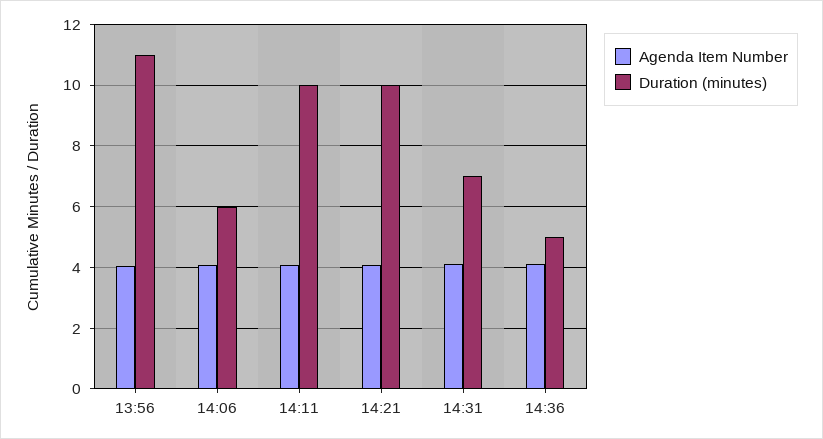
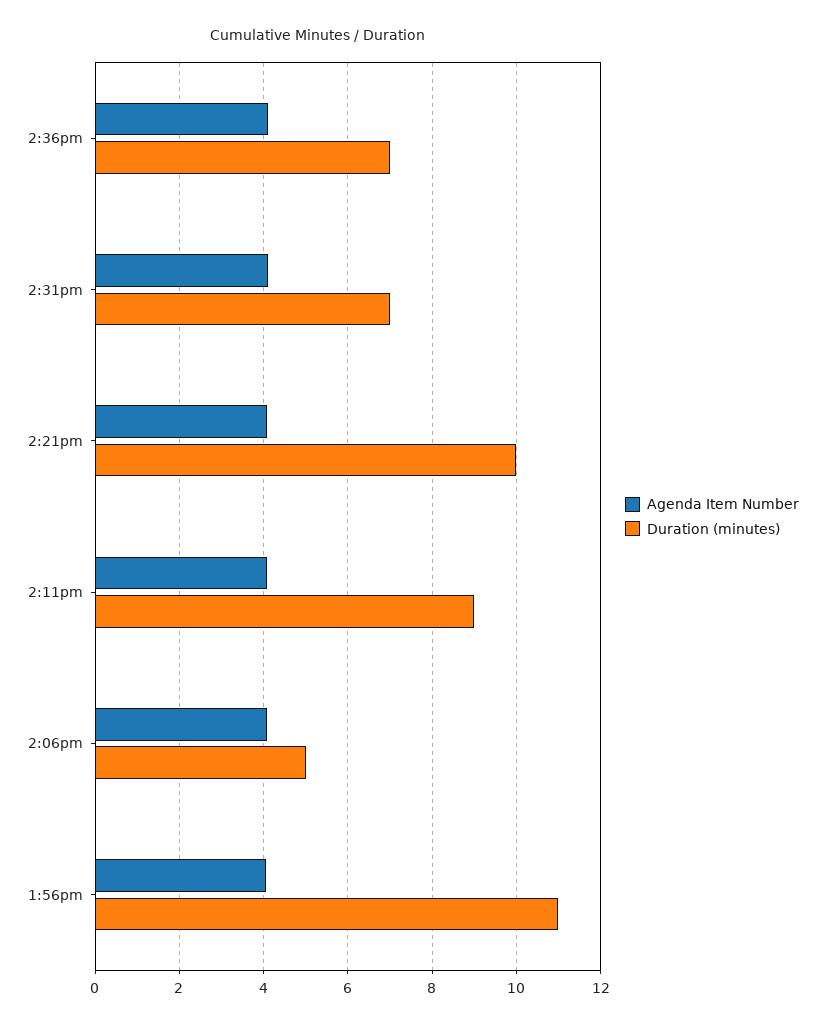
Duration (minutes), 14:06: 6 -> 5
Duration (minutes), 14:11: 10 -> 9
Duration (minutes), 14:36: 5 -> 7

